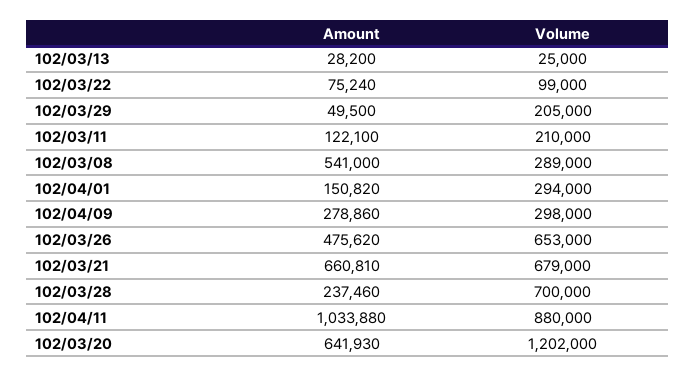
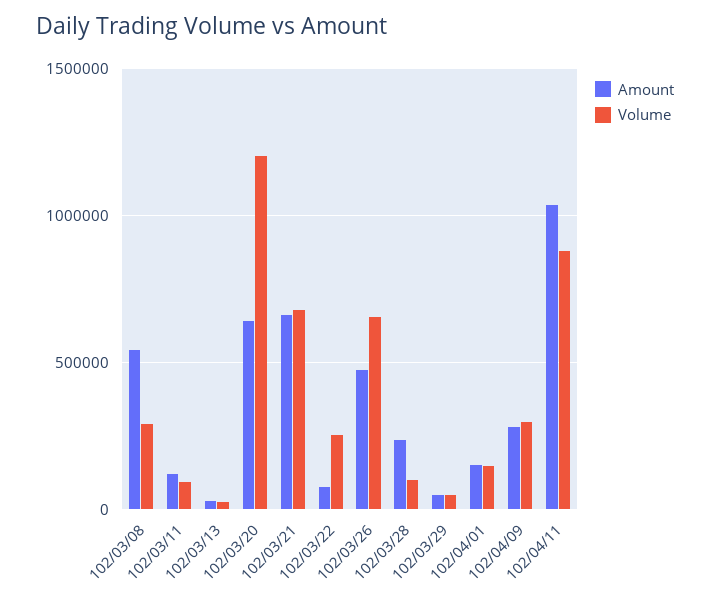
Volume, 102/03/22: 99000 -> 250000
Volume, 102/03/29: 205000 -> 50000
Volume, 102/03/11: 210000 -> 100000
Volume, 102/04/01: 294000 -> 150000
Volume, 102/03/28: 700000 -> 100000

